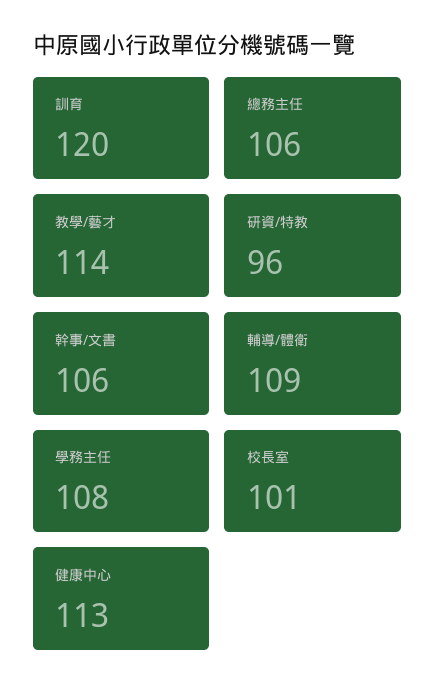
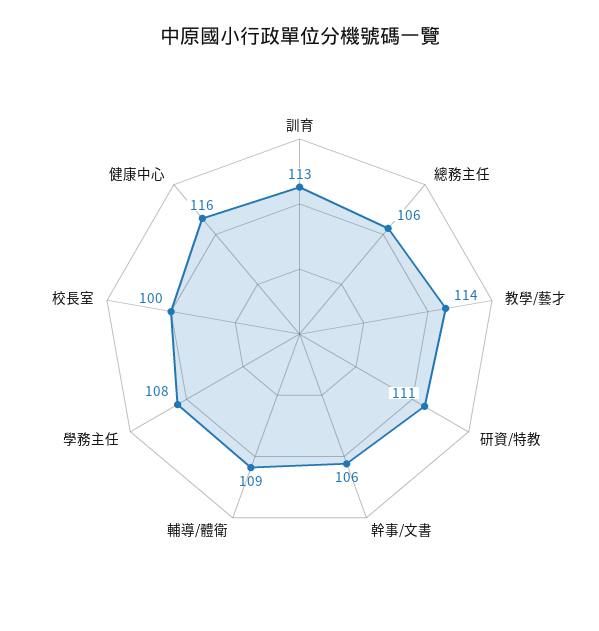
訓育: 120 -> 113
研資/特教: 96 -> 111
校長室: 101 -> 100
健康中心: 113 -> 116

